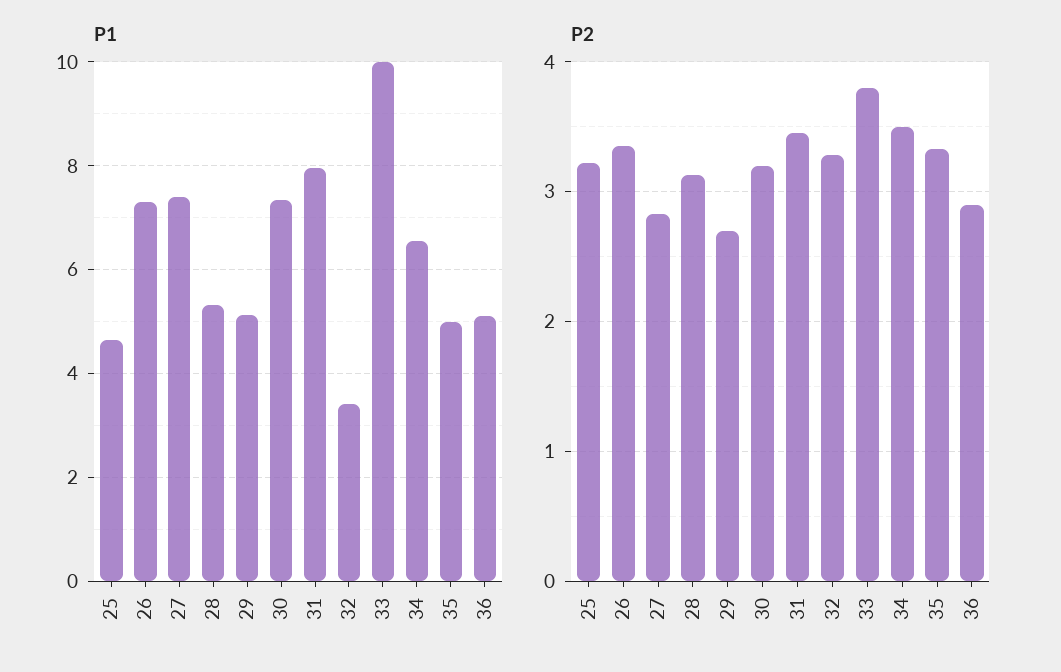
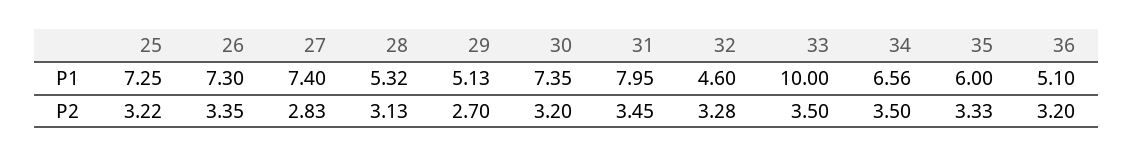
P1, 25: 4.6 -> 7.25
P1, 32: 3.4 -> 4.6
P1, 35: 5 -> 6
P2, 33: 3.8 -> 3.5
P2, 36: 2.9 -> 3.2

